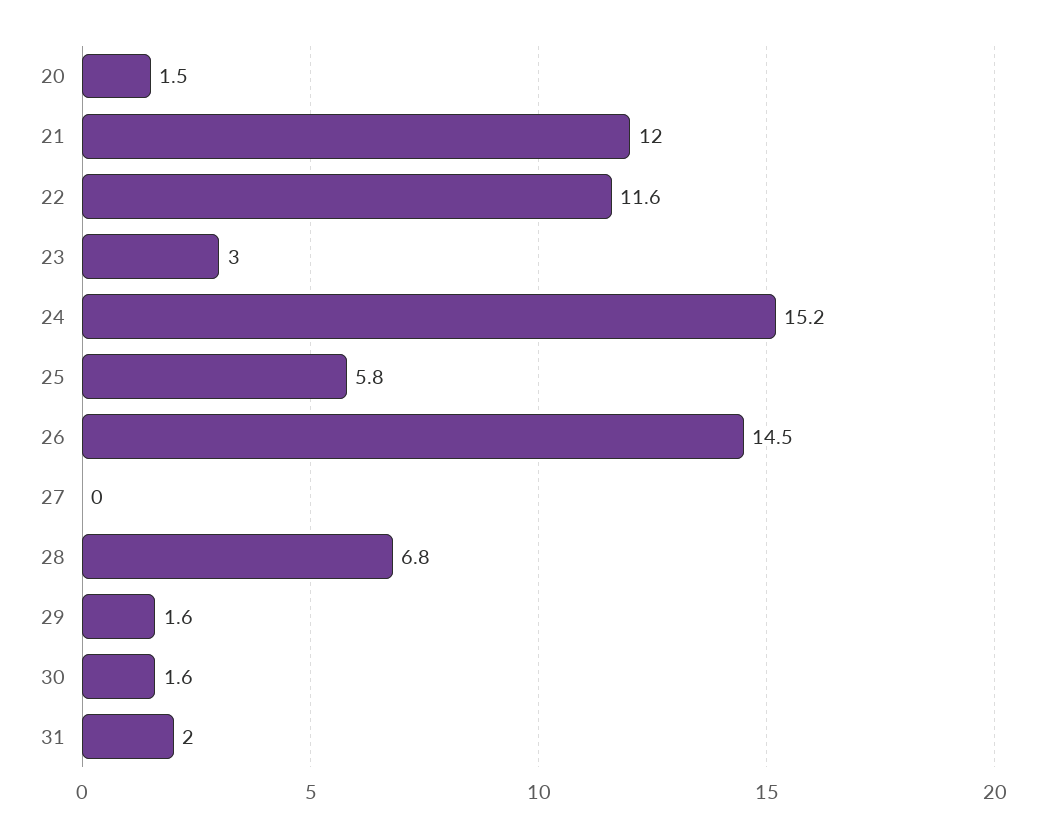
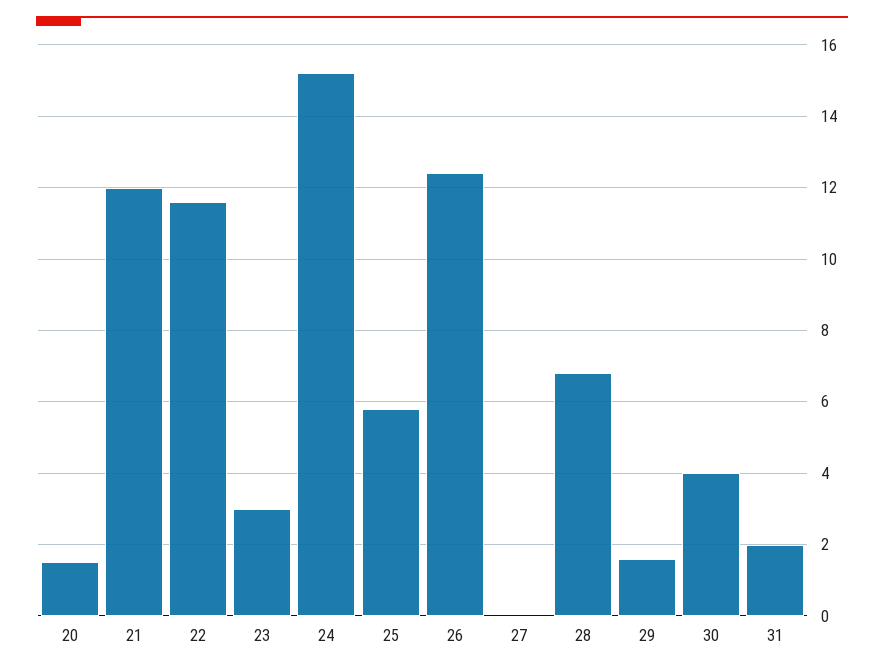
26: 14.5 -> 12.5
30: 1.6 -> 4

